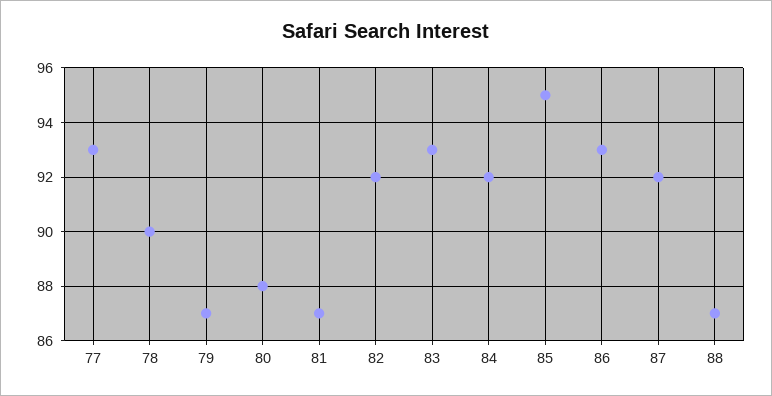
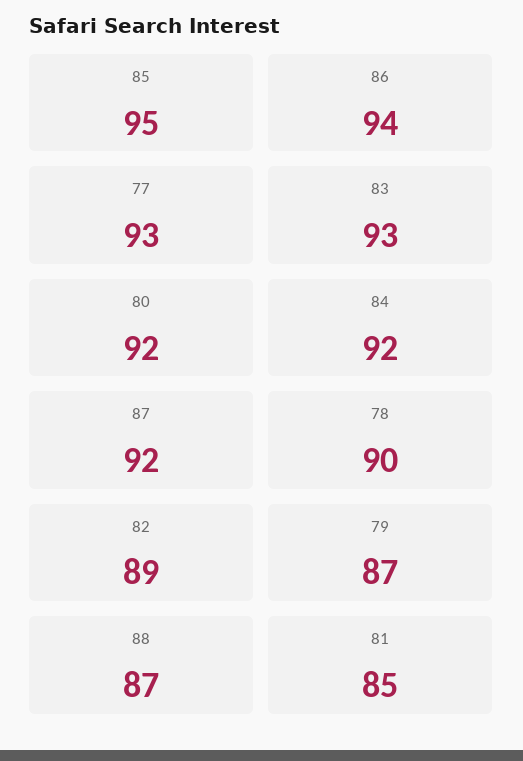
80: 88 -> 92
81: 87 -> 85
82: 92 -> 89
86: 93 -> 94

